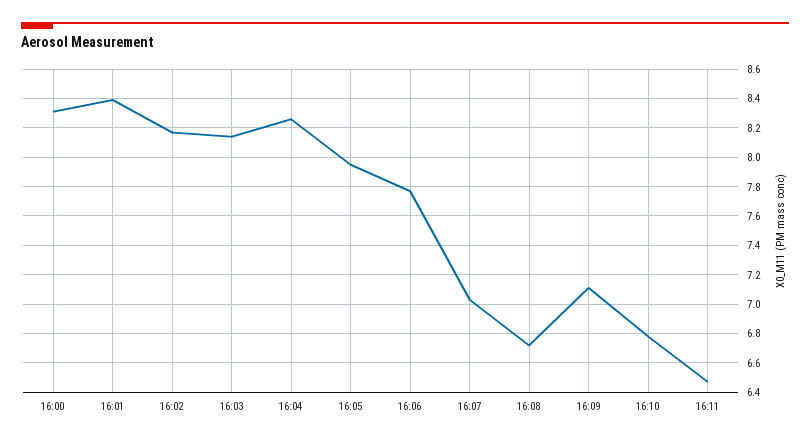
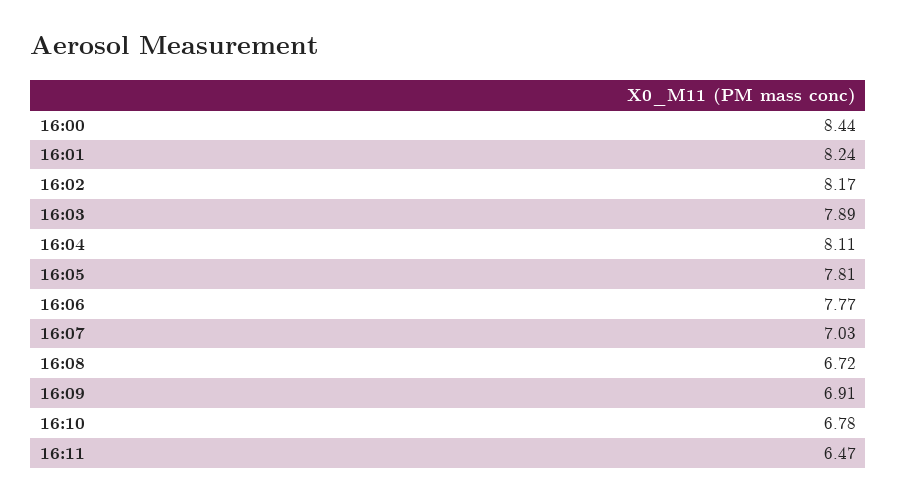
16:00: 8.3 -> 8.44
16:01: 8.4 -> 8.24
16:03: 8.15 -> 7.89
16:04: 8.25 -> 8.11
16:05: 7.95 -> 7.81
16:09: 7.1 -> 6.91

